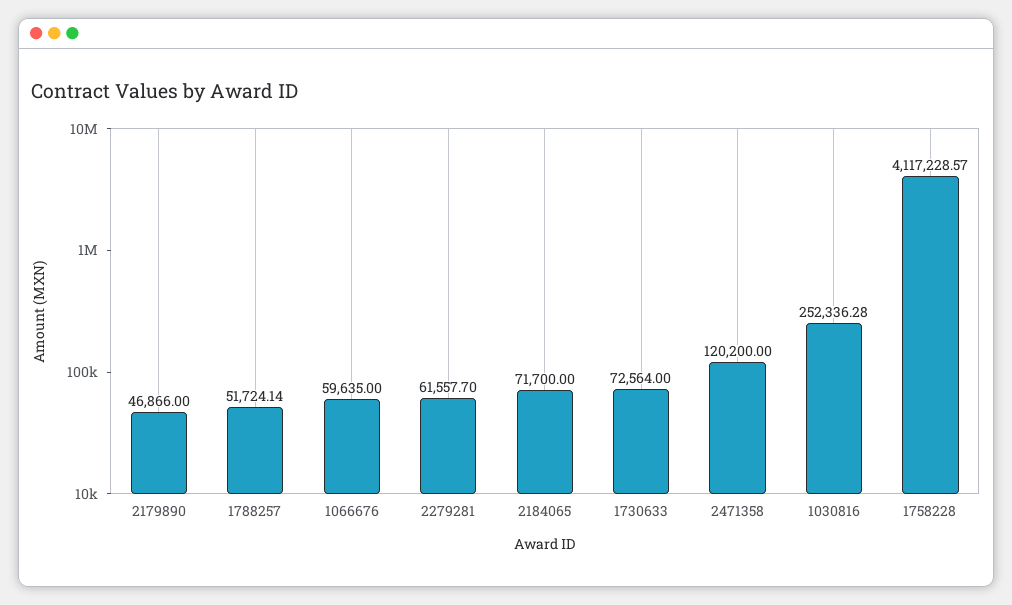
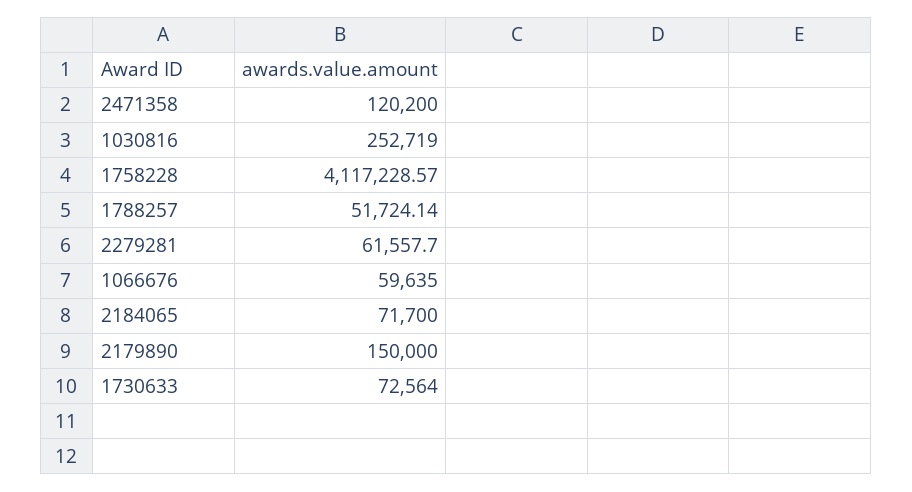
2179890: 46866 -> 150000
1030816: 252336.28 -> 252719

